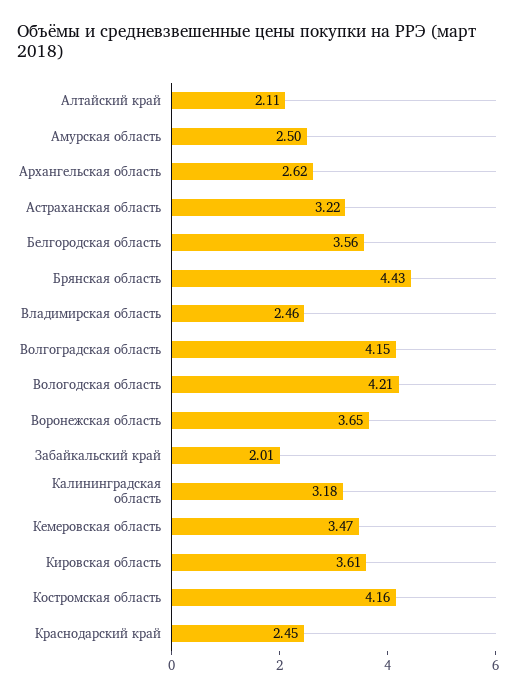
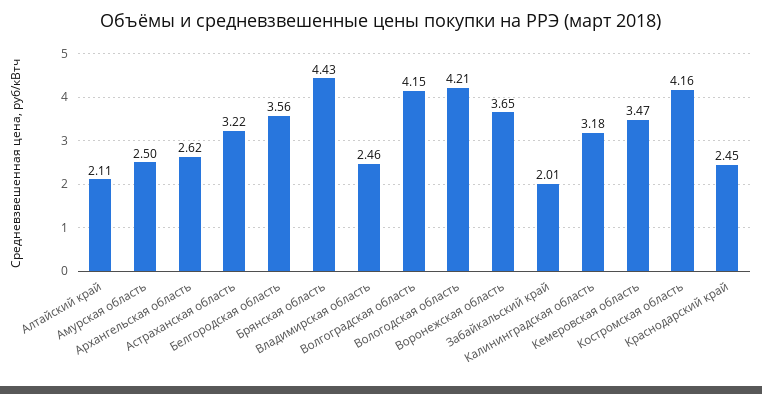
Кировская область: 3.61 -> none

